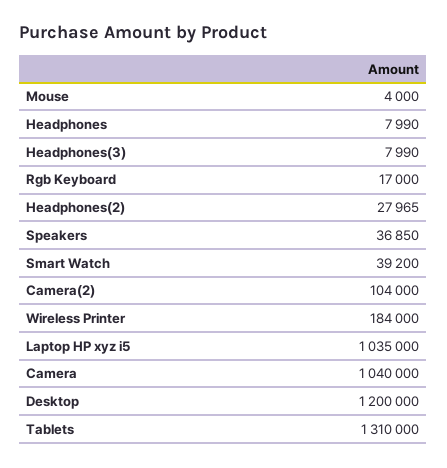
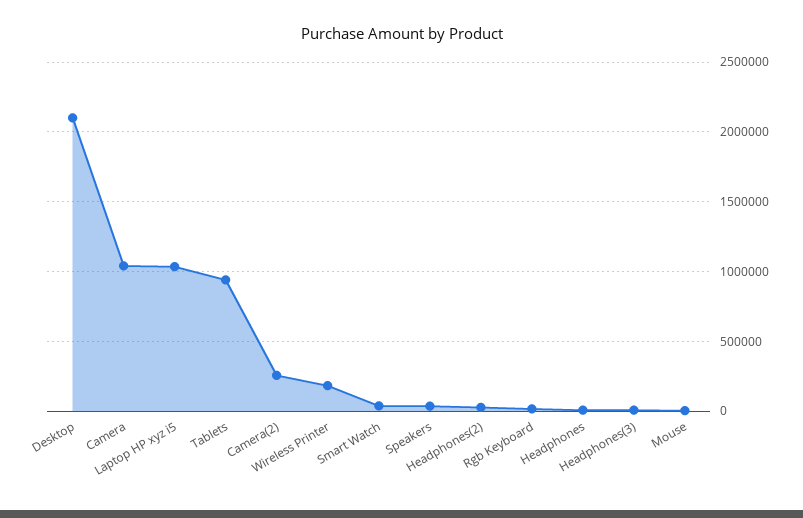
Camera(2): 104000 -> 250000
Desktop: 1200000 -> 2100000
Tablets: 1310000 -> 950000

